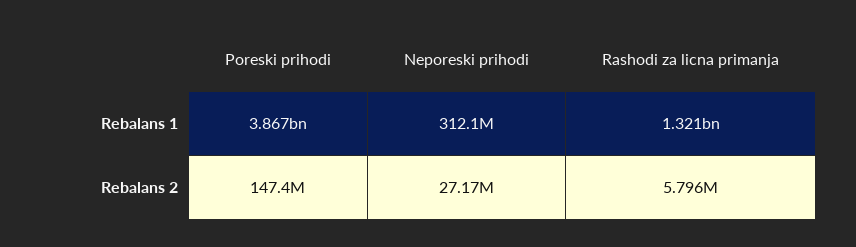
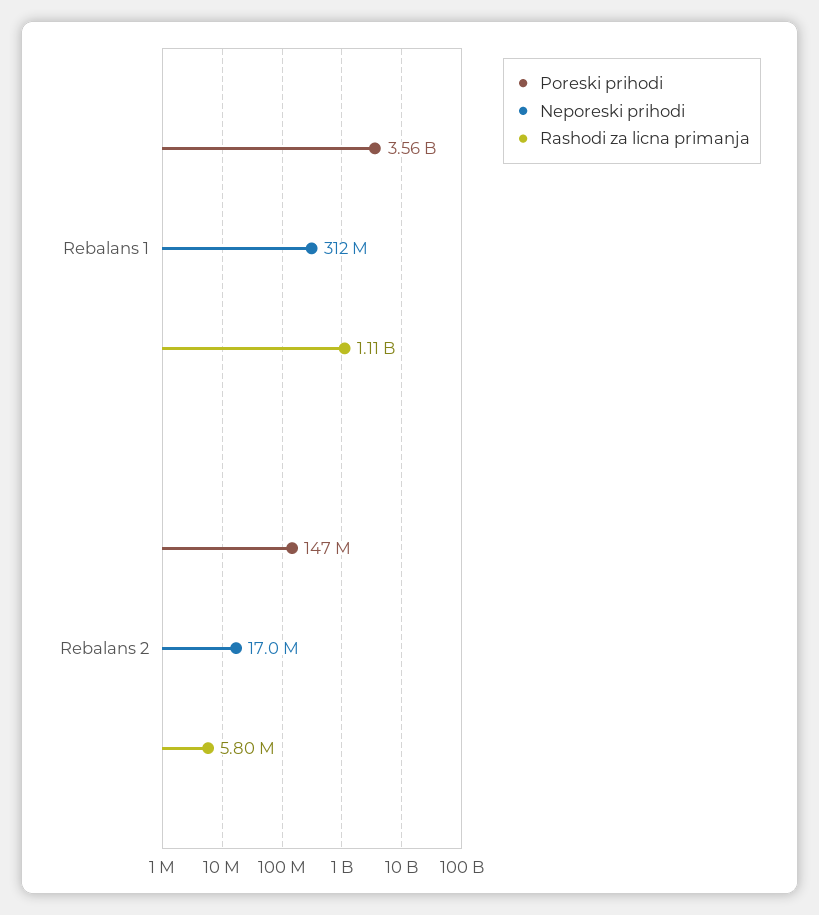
Poreski prihodi, Rebalans 1: 3867000000 -> 3560000000
Rashodi za licna primanja, Rebalans 1: 1321000000 -> 1110000000
Neporeski prihodi, Rebalans 2: 27170000 -> 17000000

